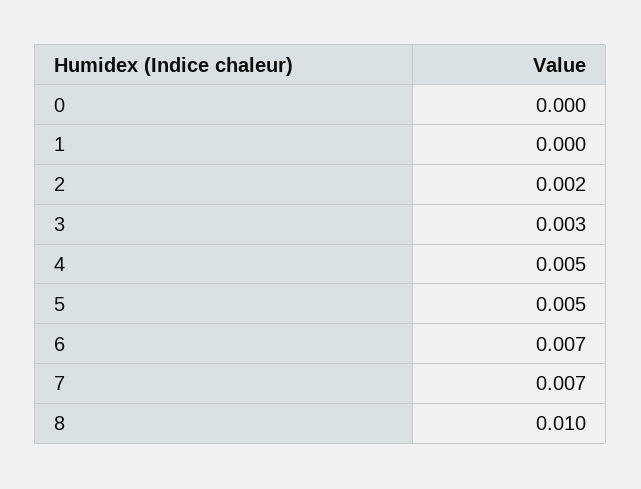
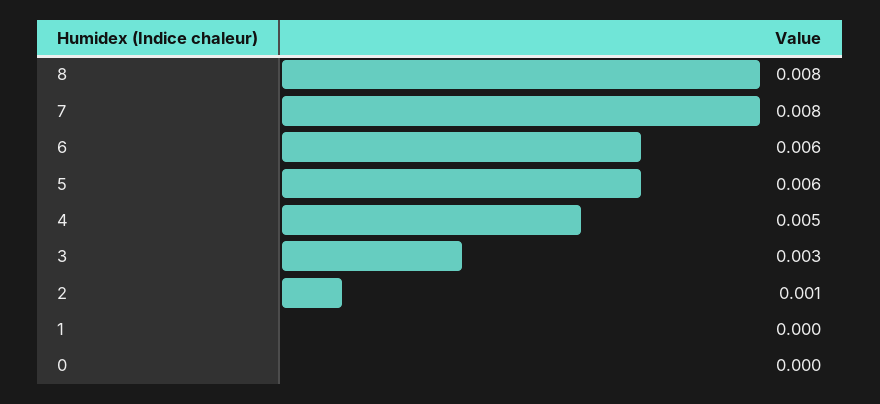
2: 0.002 -> 0.001
5: 0.005 -> 0.006
6: 0.007 -> 0.006
7: 0.007 -> 0.008
8: 0.01 -> 0.008

